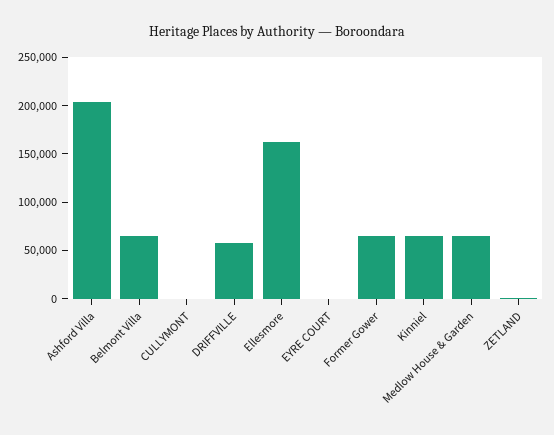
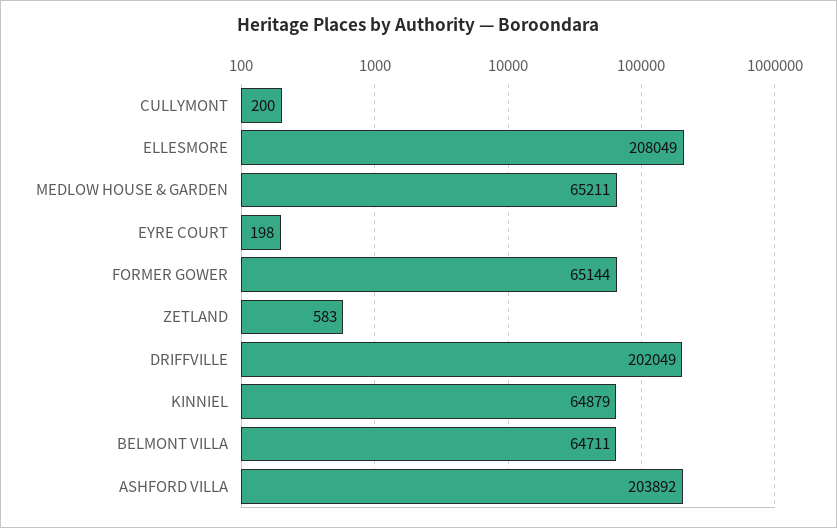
DRIFFVILLE: 60000 -> 202049
Ellesmore: 160000 -> 208049

